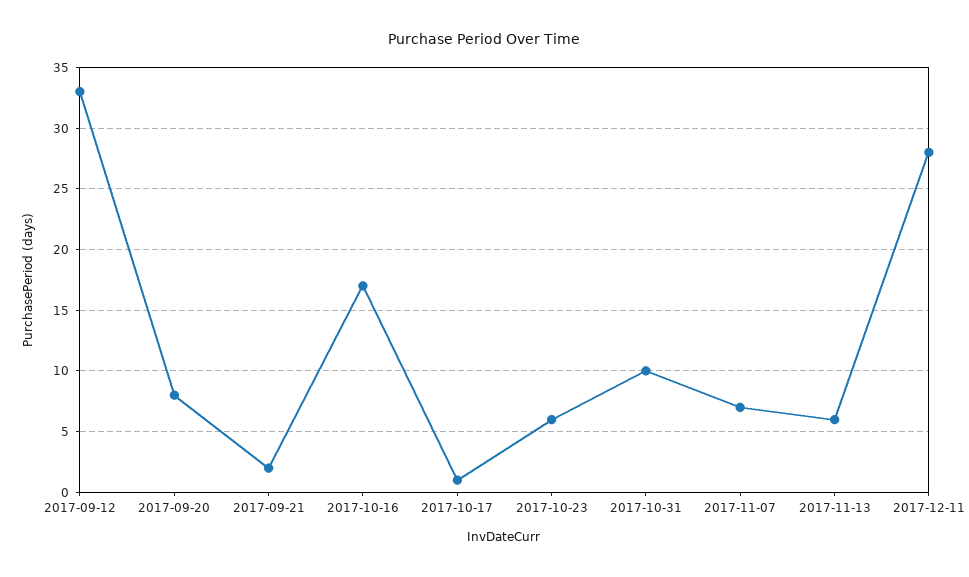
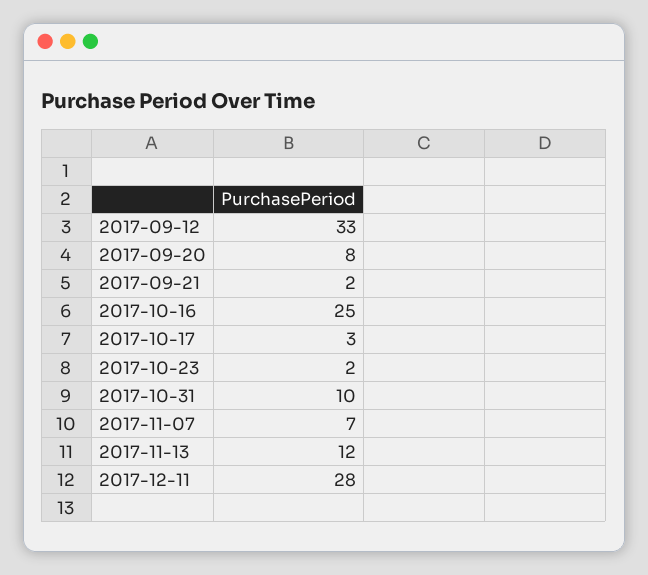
2017-10-16: 17 -> 25
2017-10-17: 1 -> 3
2017-10-23: 6 -> 2
2017-11-13: 6 -> 12

